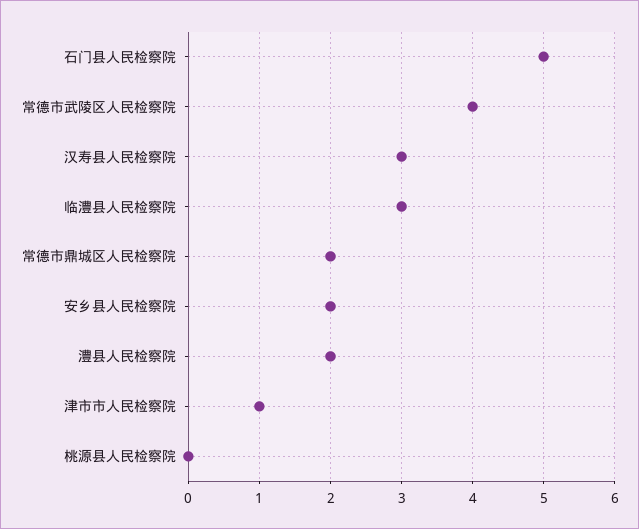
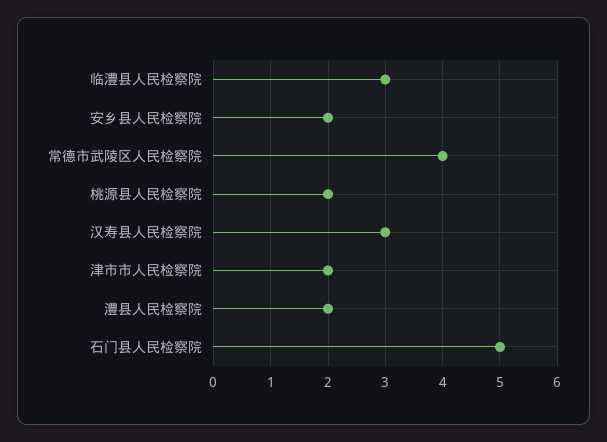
常德市鼎城区人民检察院: 2 -> none
津市市人民检察院: 1 -> 2
桃源县人民检察院: 0 -> 2

